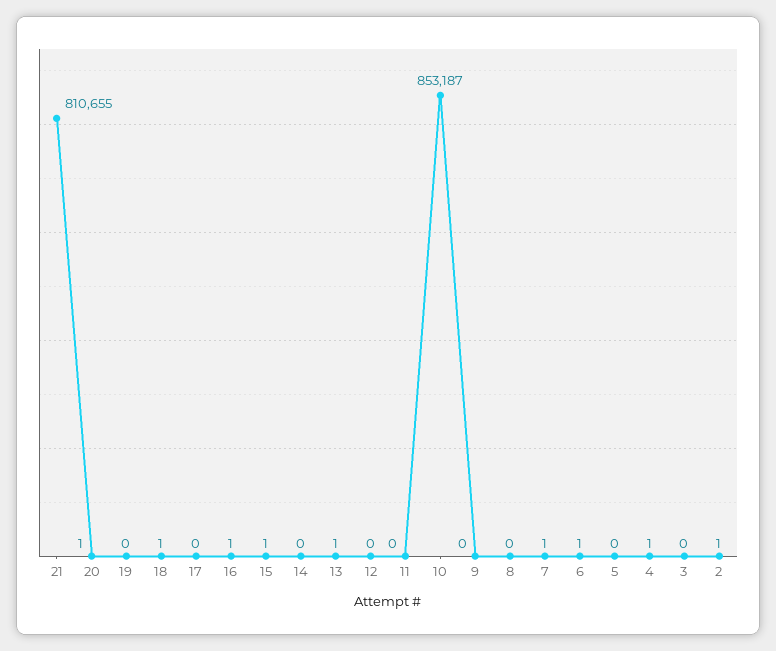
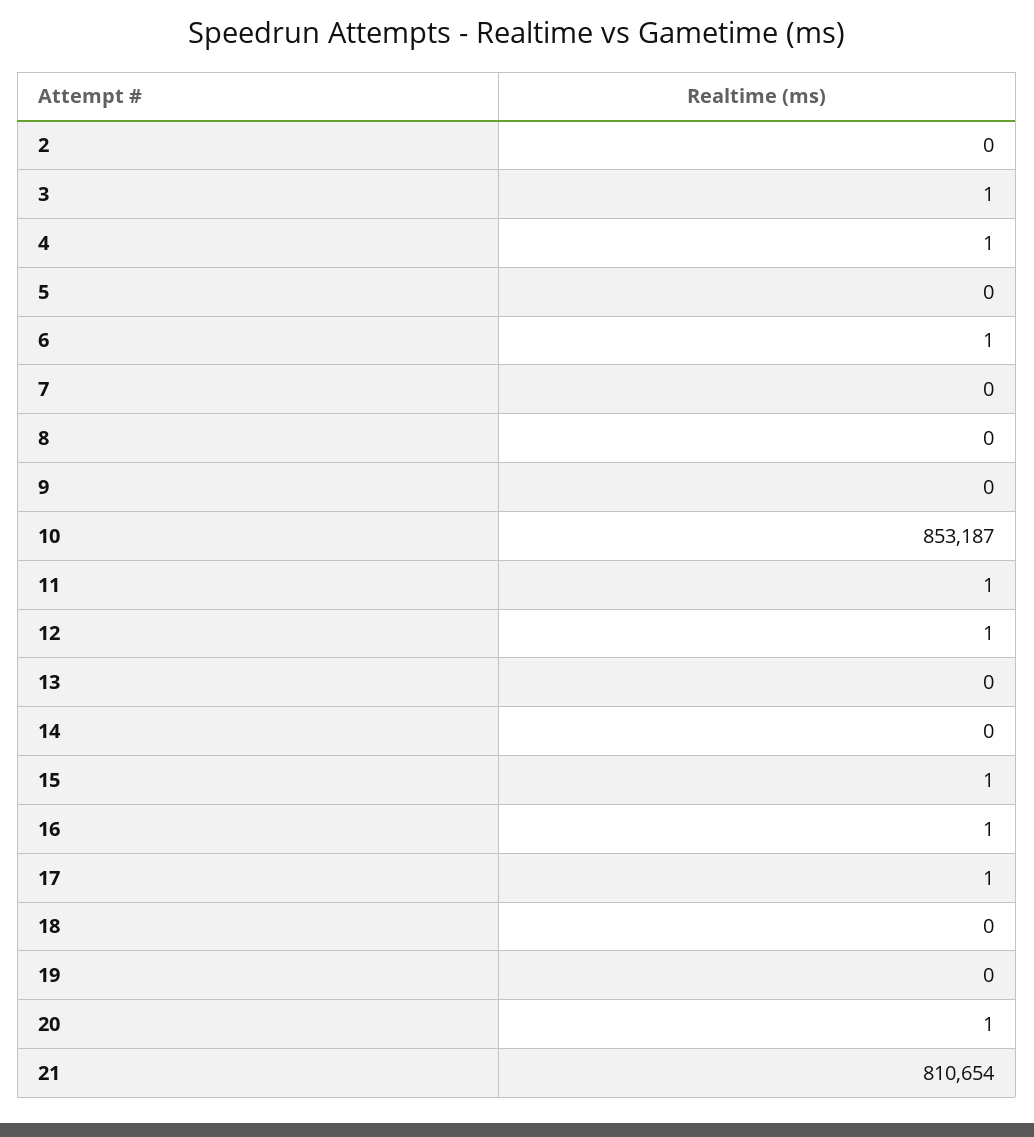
21: 810655 -> 810654
18: 1 -> 0
17: 0 -> 1
13: 1 -> 0
12: 0 -> 1
11: 0 -> 1
7: 1 -> 0
3: 0 -> 1
2: 1 -> 0

